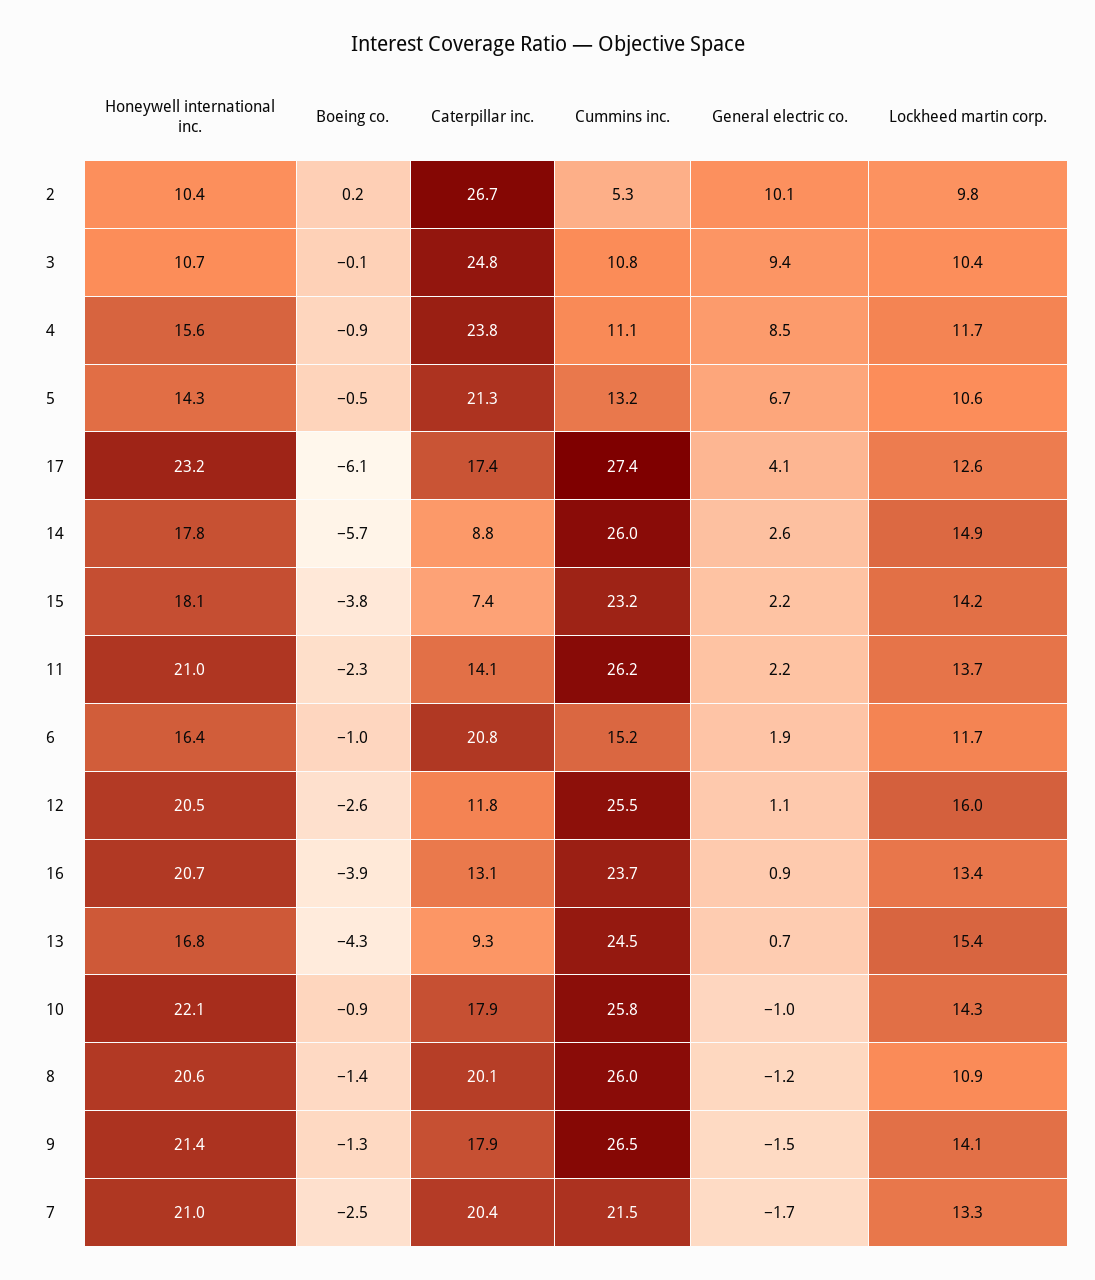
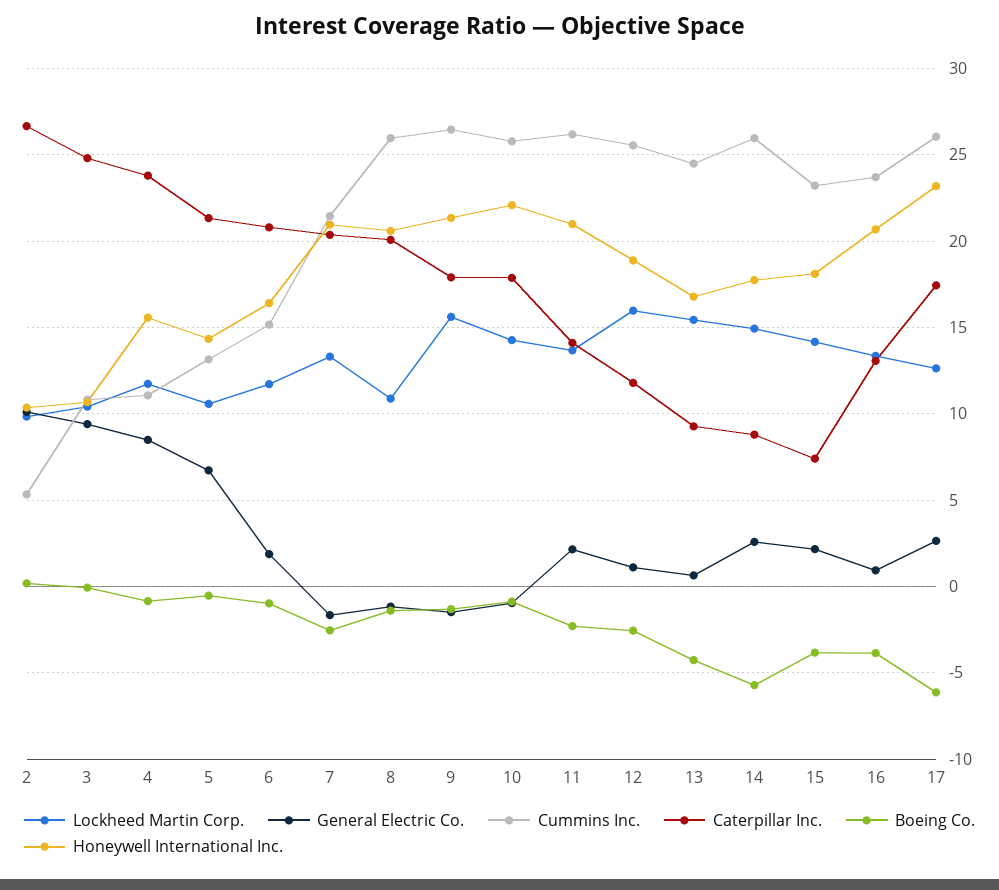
Cummins inc., 17: 27.4 -> 26
General electric co., 17: 4.1 -> 2.5
Honeywell international inc., 12: 20.5 -> 19
Lockheed martin corp., 9: 14.1 -> 15.5

